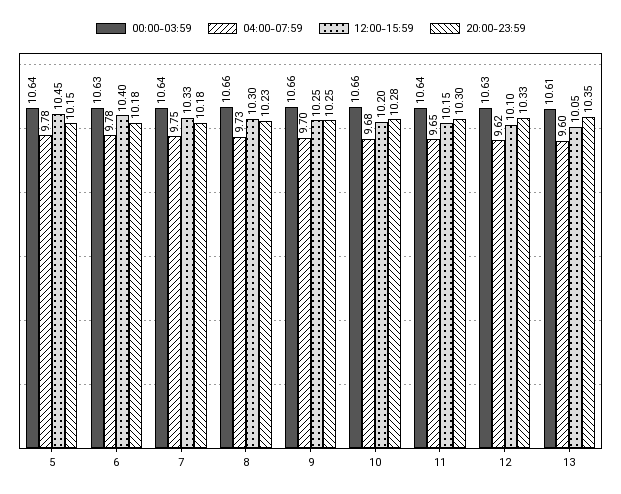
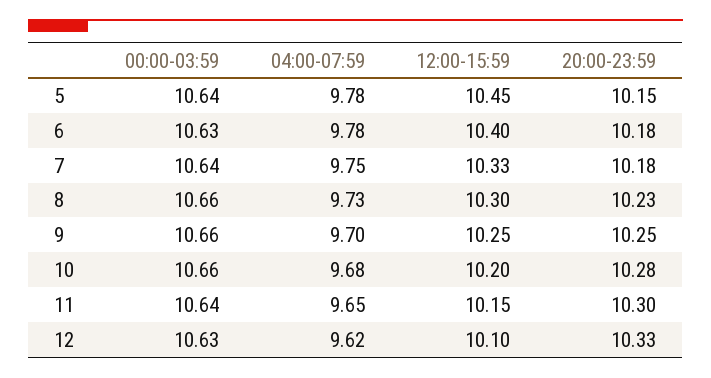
00:00-03:59, 13: 10.61 -> none
04:00-07:59, 13: 9.6 -> none
12:00-15:59, 13: 10.05 -> none
20:00-23:59, 13: 10.35 -> none

